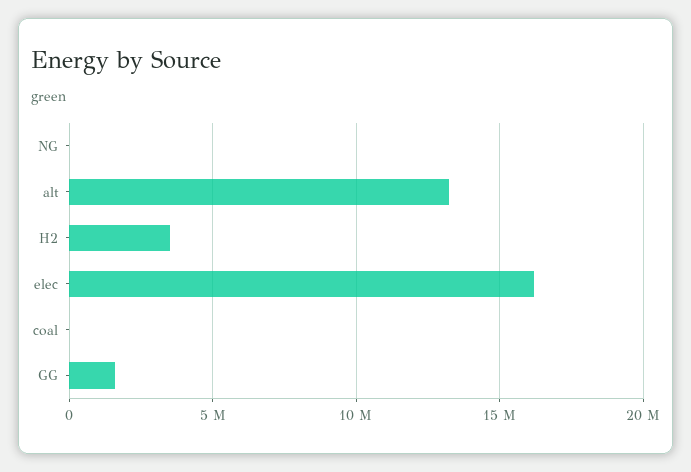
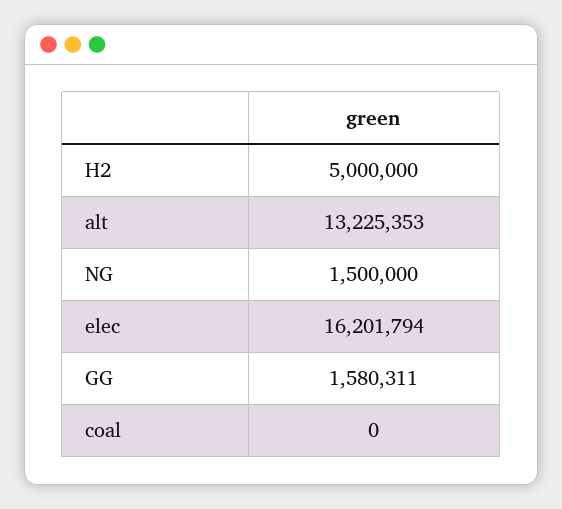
NG: 0 -> 1500000
H2: 3500000 -> 5000000

